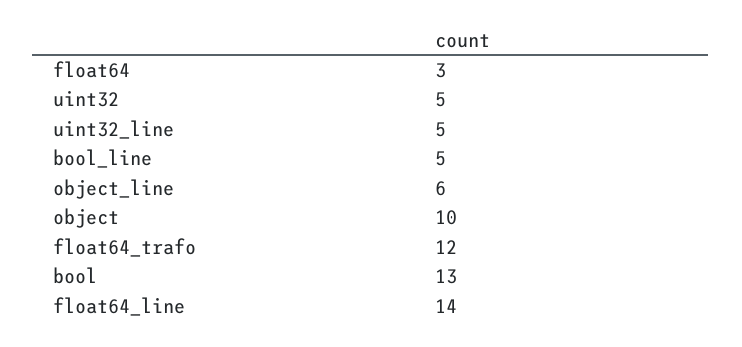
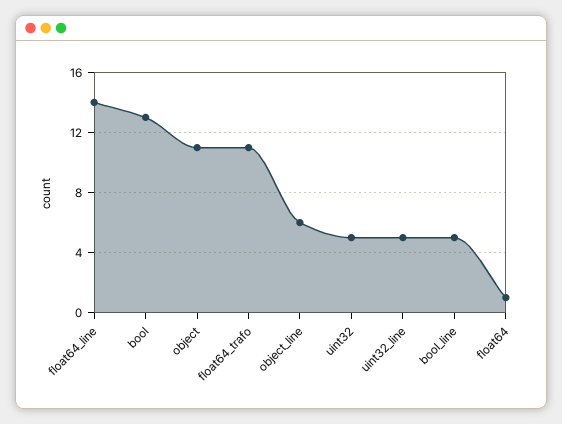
float64: 3 -> 1
object: 10 -> 11
float64_trafo: 12 -> 11

